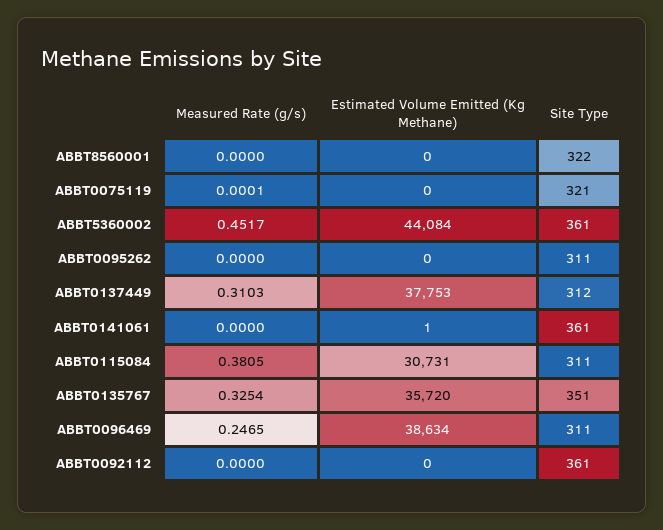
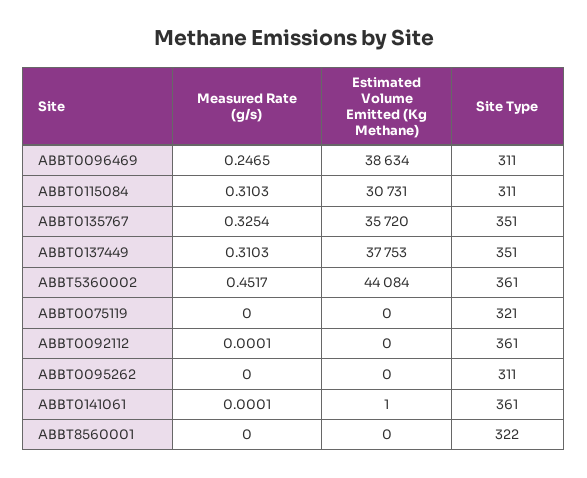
Measured Rate (g/s), ABBT0075119: 0.0001 -> 0
Site Type, ABBT0137449: 312 -> 351
Measured Rate (g/s), ABBT0141061: 0 -> 0.0001
Measured Rate (g/s), ABBT0115084: 0.3805 -> 0.3103
Measured Rate (g/s), ABBT0092112: 0 -> 0.0001

